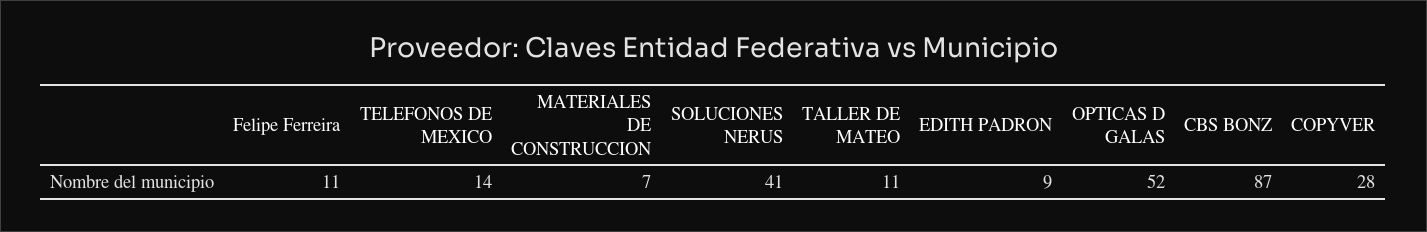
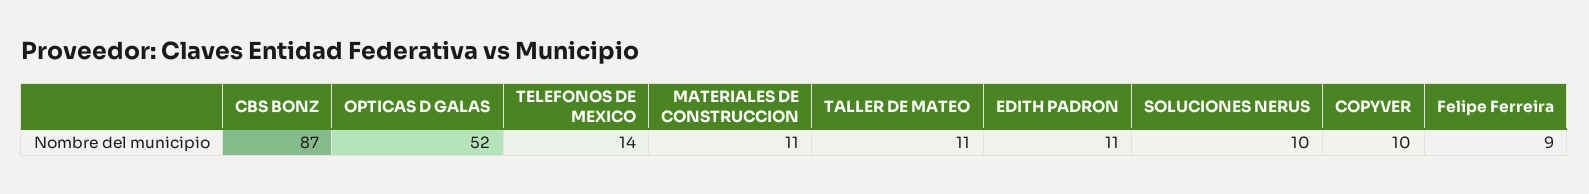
Felipe Ferreira: 11 -> 9
MATERIALES DE CONSTRUCCION: 7 -> 11
SOLUCIONES NERUS: 41 -> 10
EDITH PADRON: 9 -> 11
COPYVER: 28 -> 10

